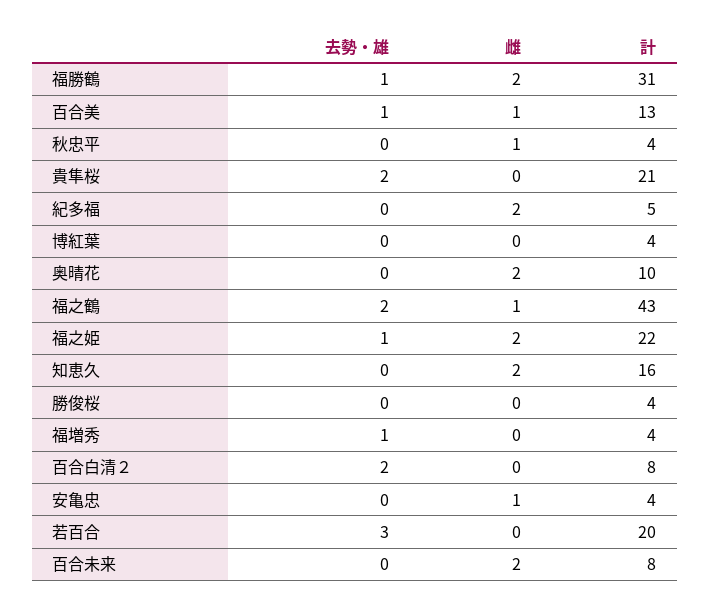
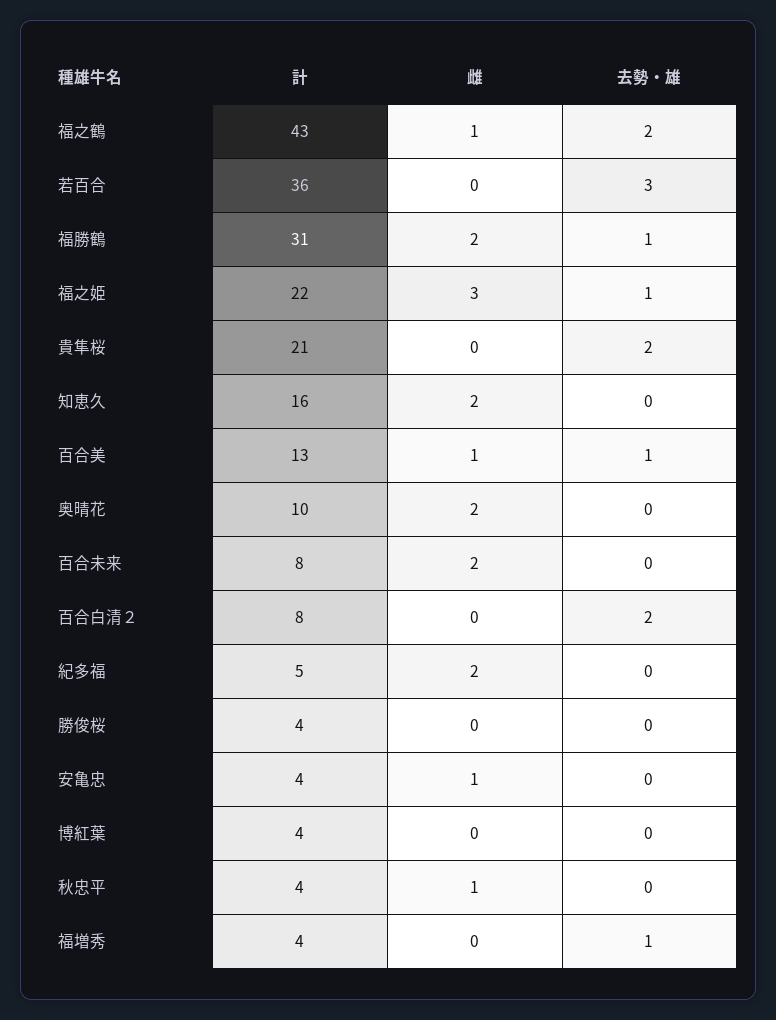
雌, 福之姫: 2 -> 3
計, 若百合: 20 -> 36

